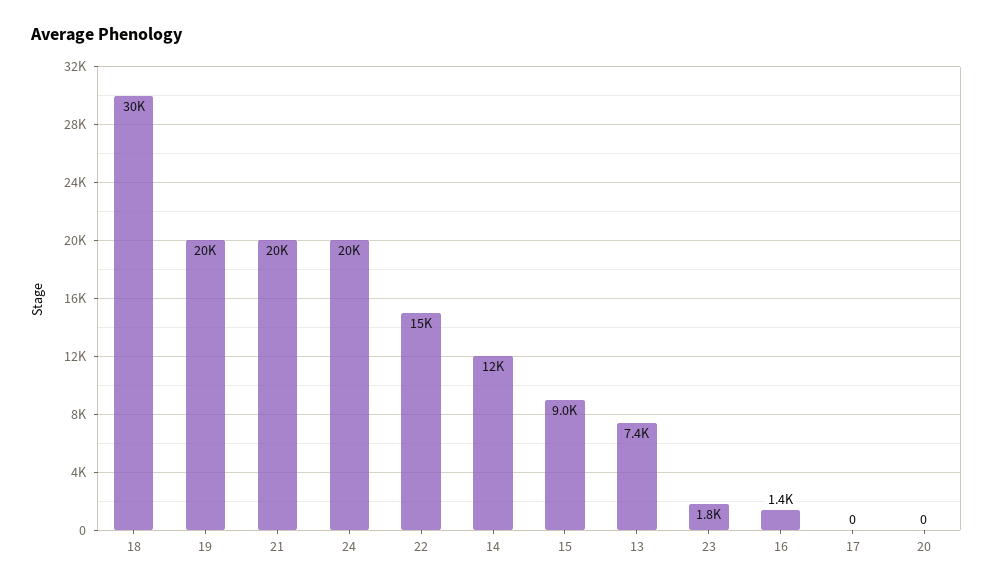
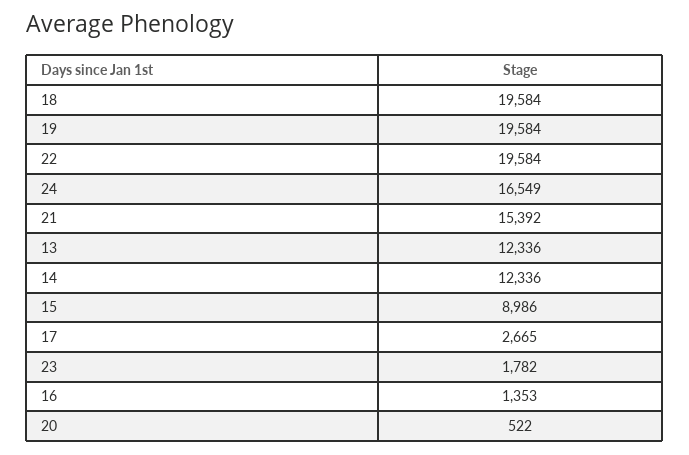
18: 30000 -> 19584
21: 20000 -> 15392
24: 20000 -> 16549
22: 15000 -> 19584
13: 7400 -> 12336
17: 0 -> 2665
20: 0 -> 522

